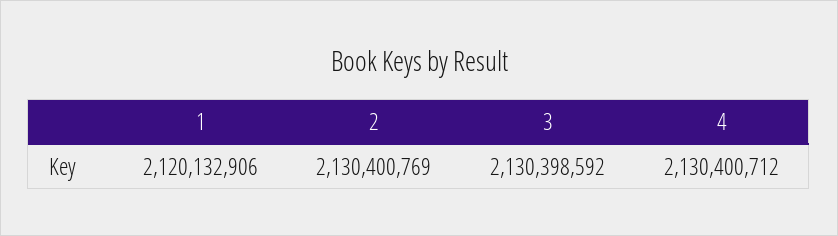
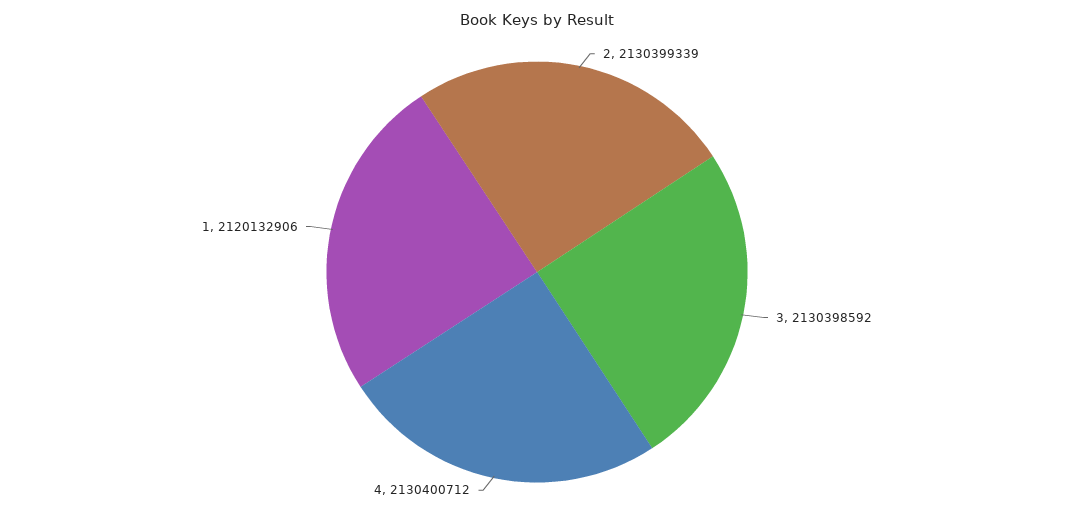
2: 2130400769 -> 2130399339

